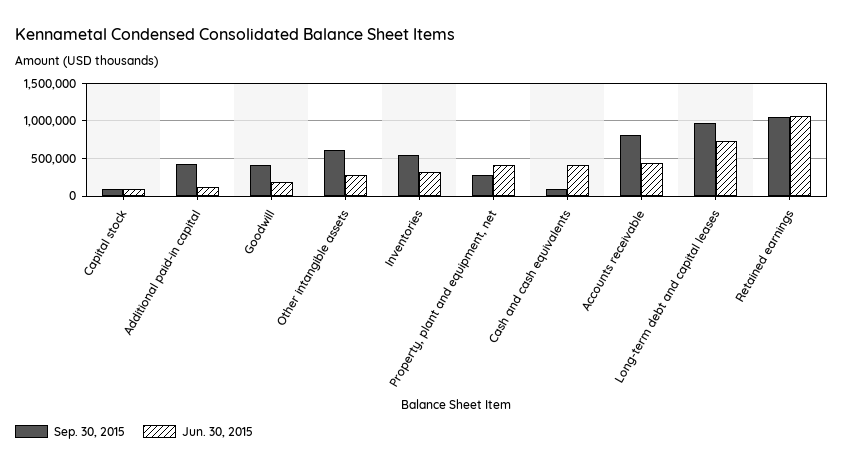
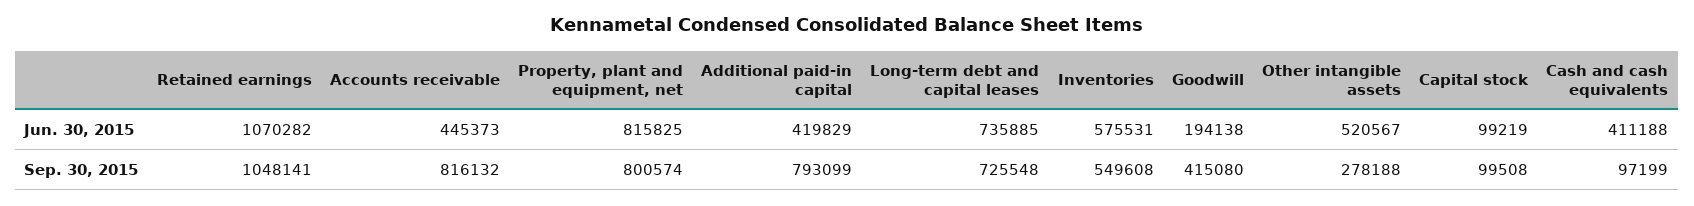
Sep. 30, 2015, Additional paid-in capital: 400000 -> 793099
Jun. 30, 2015, Additional paid-in capital: 100000 -> 419829
Sep. 30, 2015, Other intangible assets: 600000 -> 278188
Jun. 30, 2015, Other intangible assets: 300000 -> 520567
Jun. 30, 2015, Inventories: 300000 -> 575531
Sep. 30, 2015, Property, plant and equipment, net: 300000 -> 800574
Jun. 30, 2015, Property, plant and equipment, net: 400000 -> 815825
Sep. 30, 2015, Long-term debt and capital leases: 1000000 -> 725548

